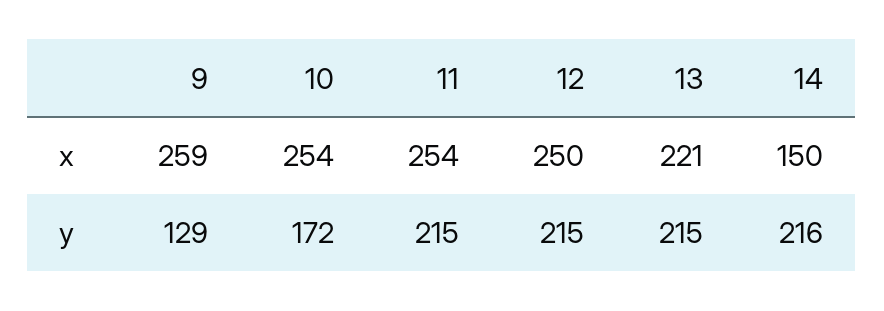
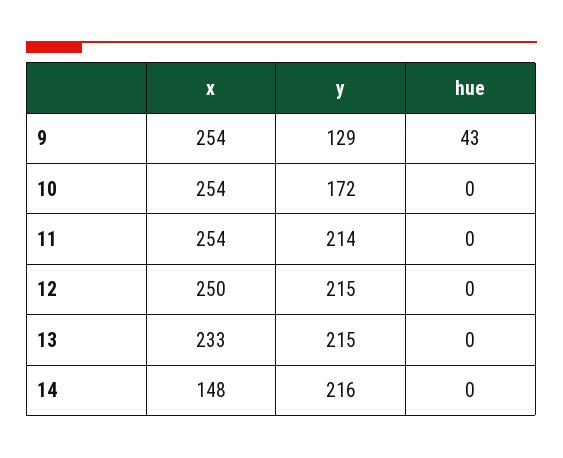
9, x: 259 -> 254
13, x: 221 -> 233
14, x: 150 -> 148
11, y: 215 -> 214
9, hue: none -> 43
10, hue: none -> 0
11, hue: none -> 0
12, hue: none -> 0
13, hue: none -> 0
14, hue: none -> 0

